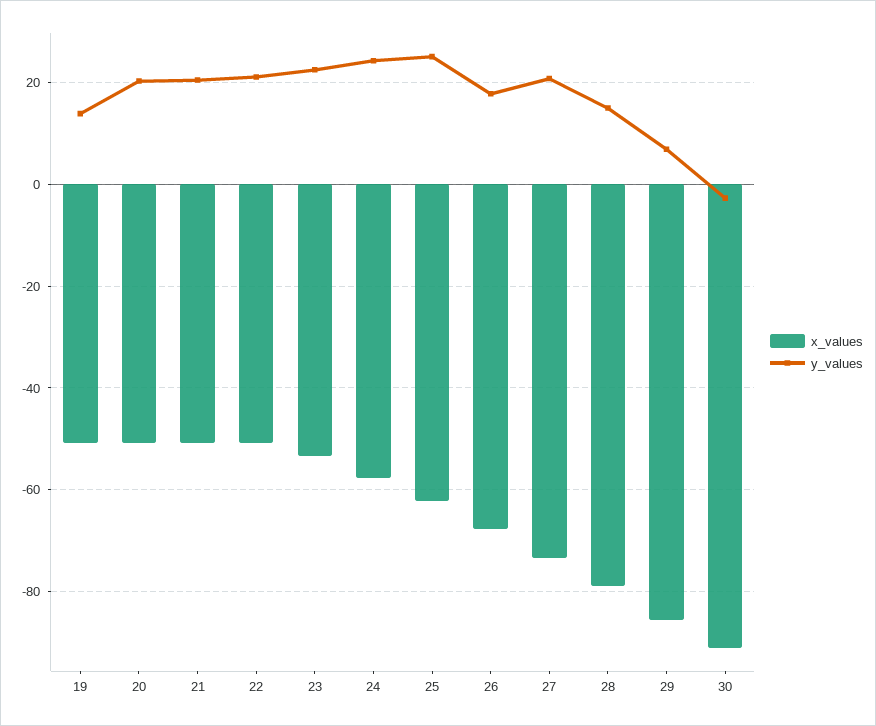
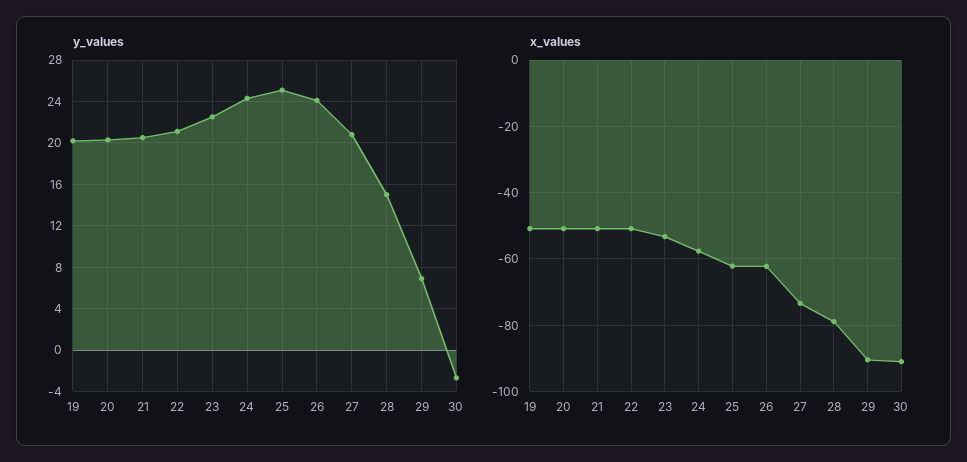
y_values, 19: 14 -> 20
x_values, 26: -68 -> -62
y_values, 26: 18 -> 24
x_values, 29: -86 -> -90

